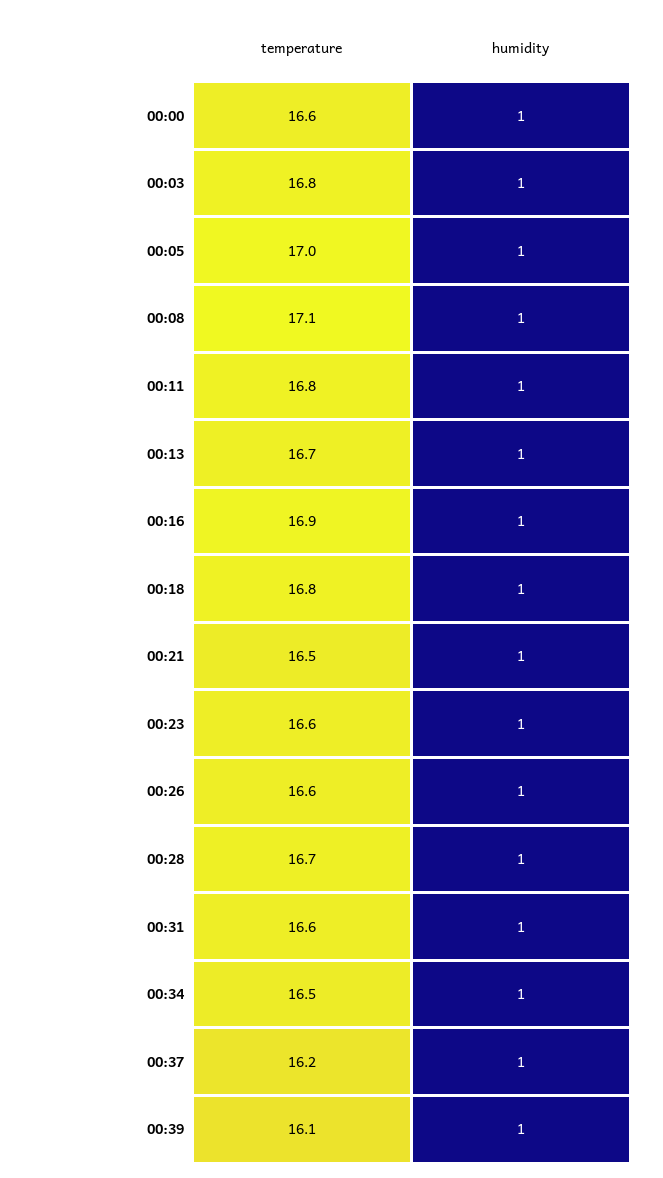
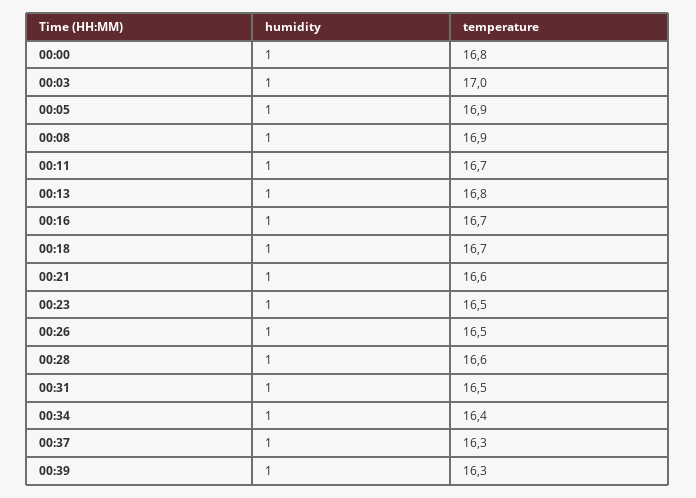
temperature, 00:00: 16.6 -> 16.8
temperature, 00:03: 16.8 -> 17
temperature, 00:05: 17 -> 16.9
temperature, 00:08: 17.1 -> 16.9
temperature, 00:11: 16.8 -> 16.7
temperature, 00:13: 16.7 -> 16.8
temperature, 00:16: 16.9 -> 16.7
temperature, 00:18: 16.8 -> 16.7
temperature, 00:21: 16.5 -> 16.6
temperature, 00:23: 16.6 -> 16.5
temperature, 00:26: 16.6 -> 16.5
temperature, 00:28: 16.7 -> 16.6
temperature, 00:31: 16.6 -> 16.5
temperature, 00:34: 16.5 -> 16.4
temperature, 00:37: 16.2 -> 16.3
temperature, 00:39: 16.1 -> 16.3

